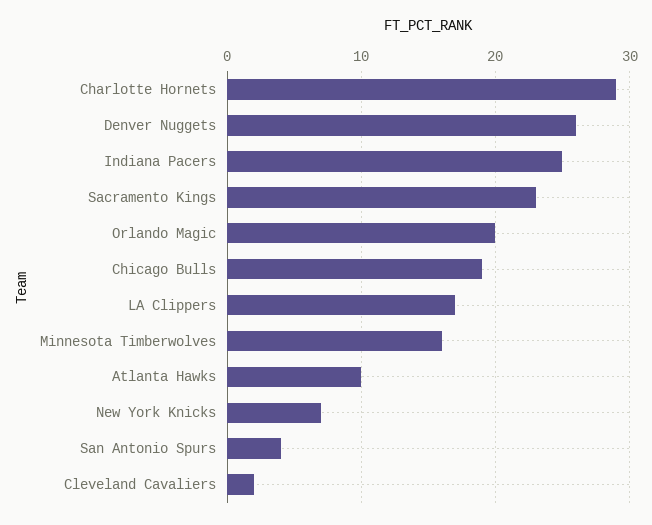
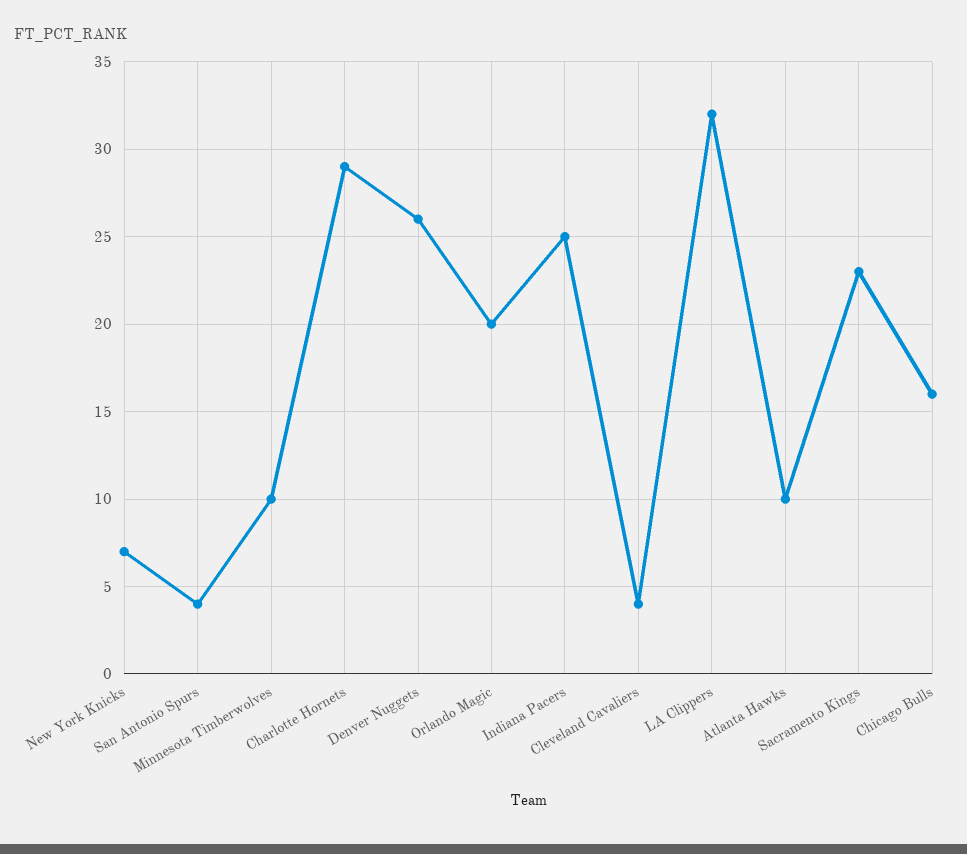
Chicago Bulls: 19 -> 16
LA Clippers: 17 -> 32
Minnesota Timberwolves: 16 -> 10
Cleveland Cavaliers: 2 -> 4

